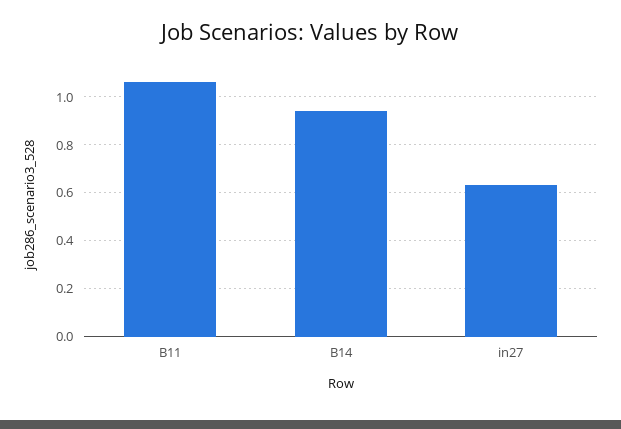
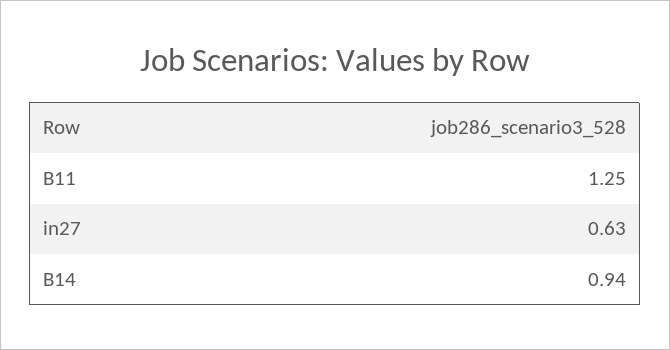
B11: 1.05 -> 1.25

